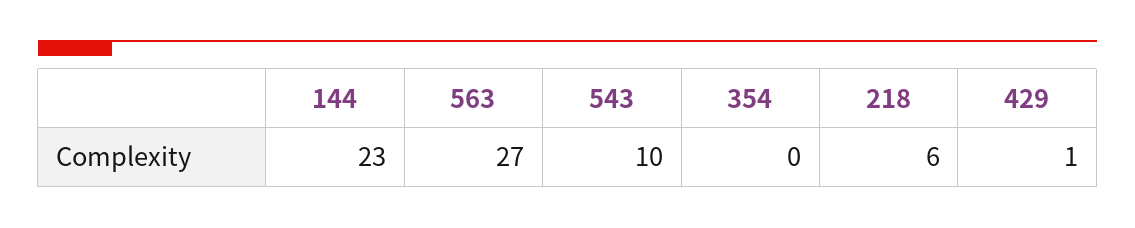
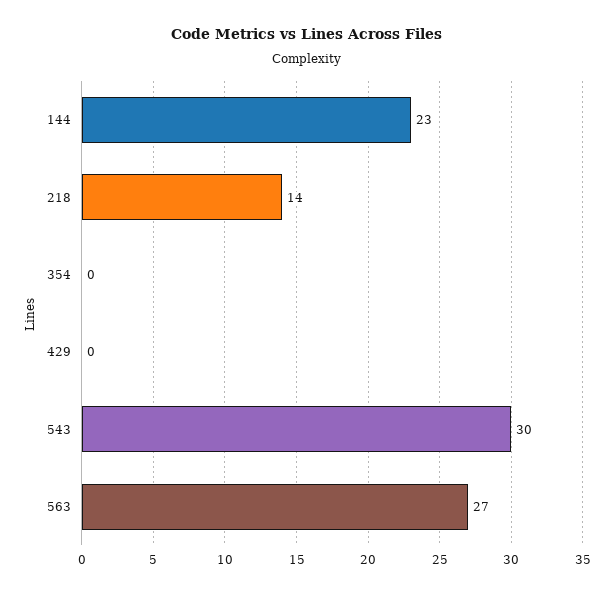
543: 10 -> 30
218: 6 -> 14
429: 1 -> 0

